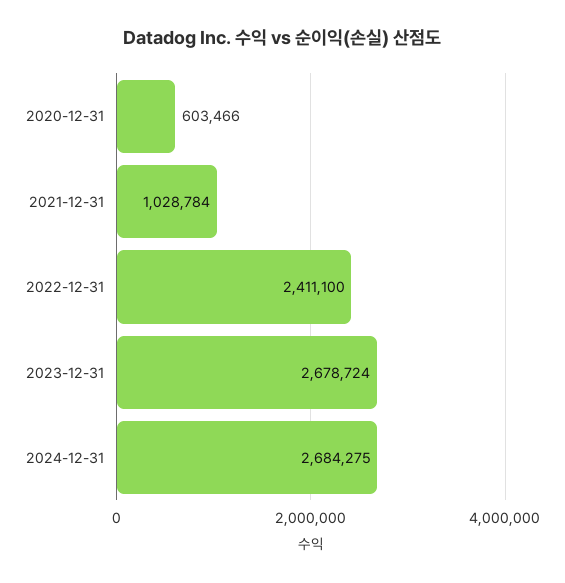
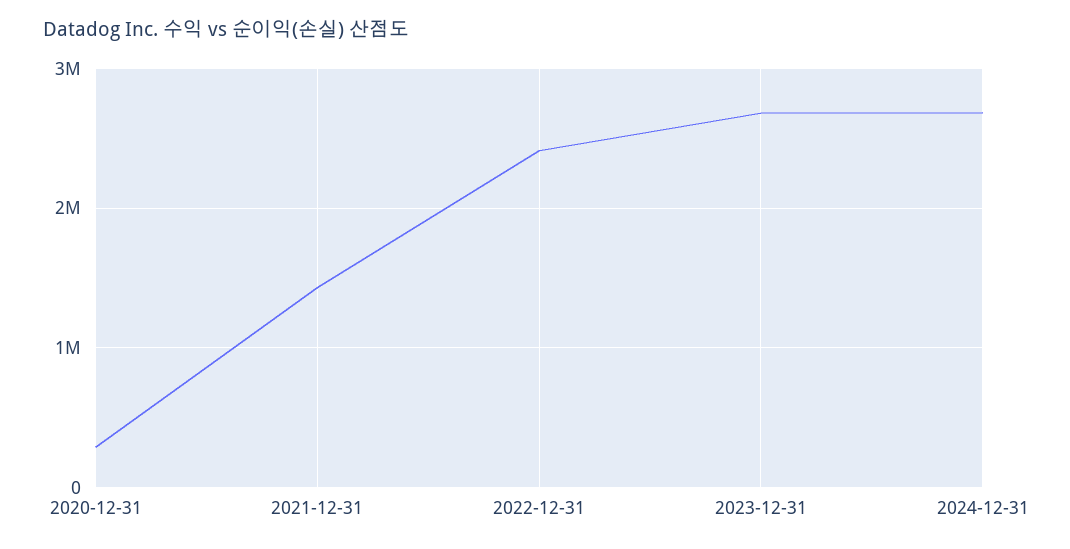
2020-12-31: 603466 -> 300000
2021-12-31: 1028784 -> 1400000

